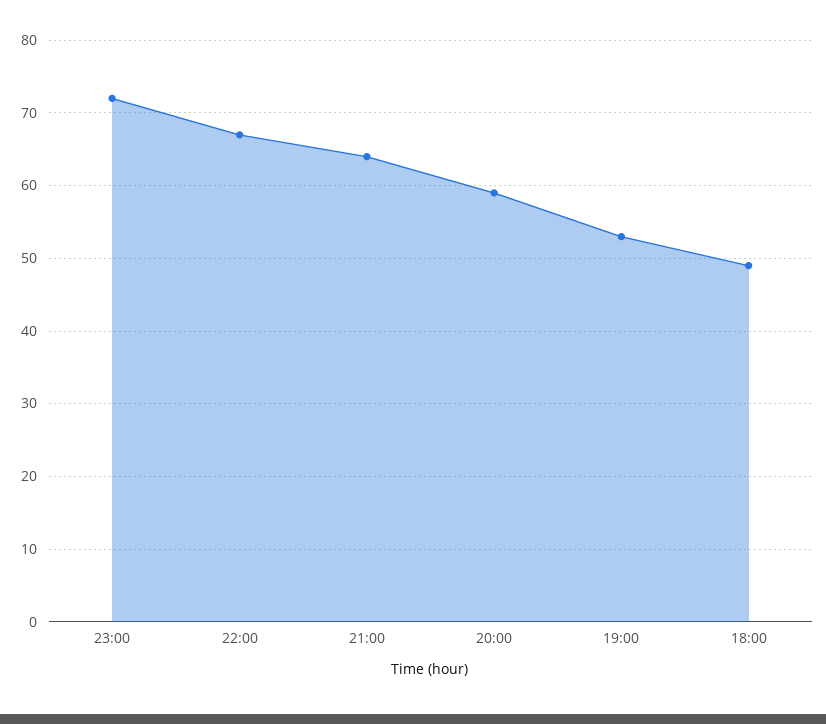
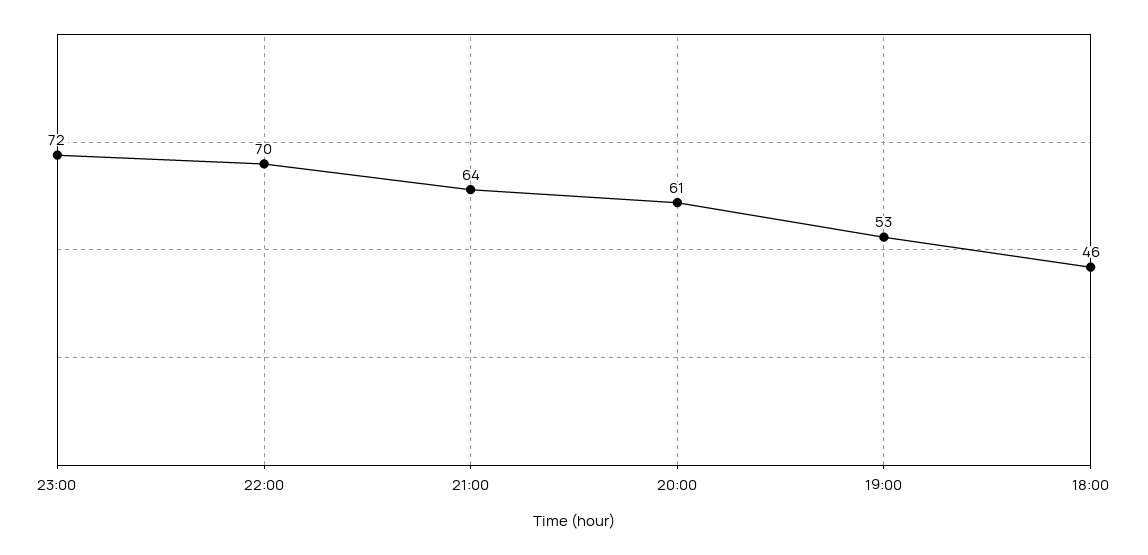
22:00: 67 -> 70
20:00: 59 -> 61
18:00: 49 -> 46

